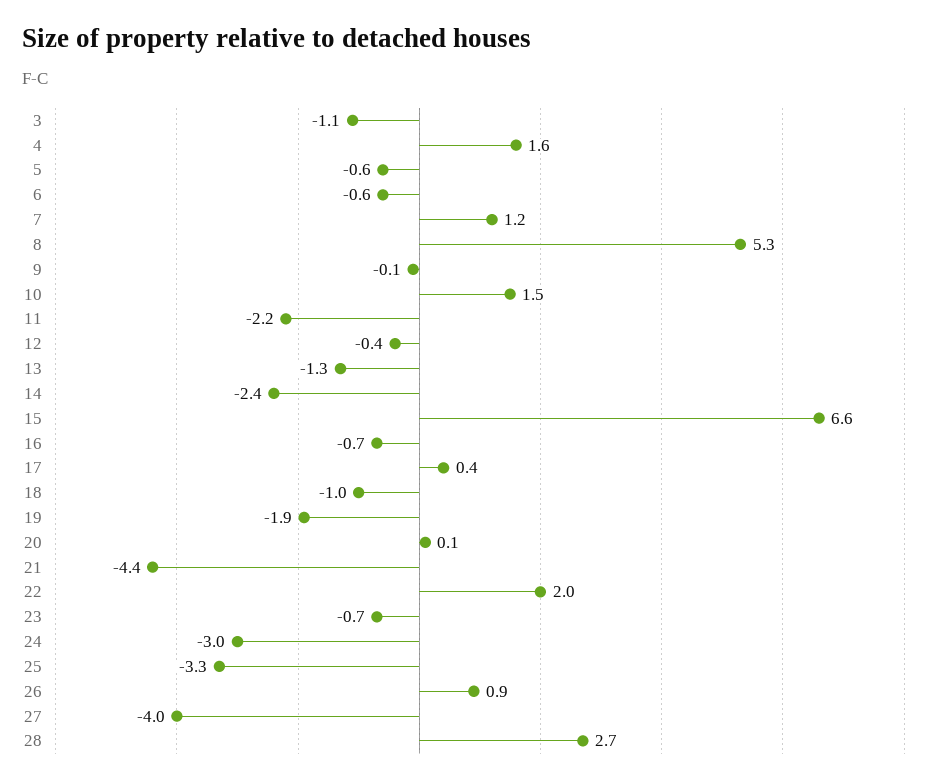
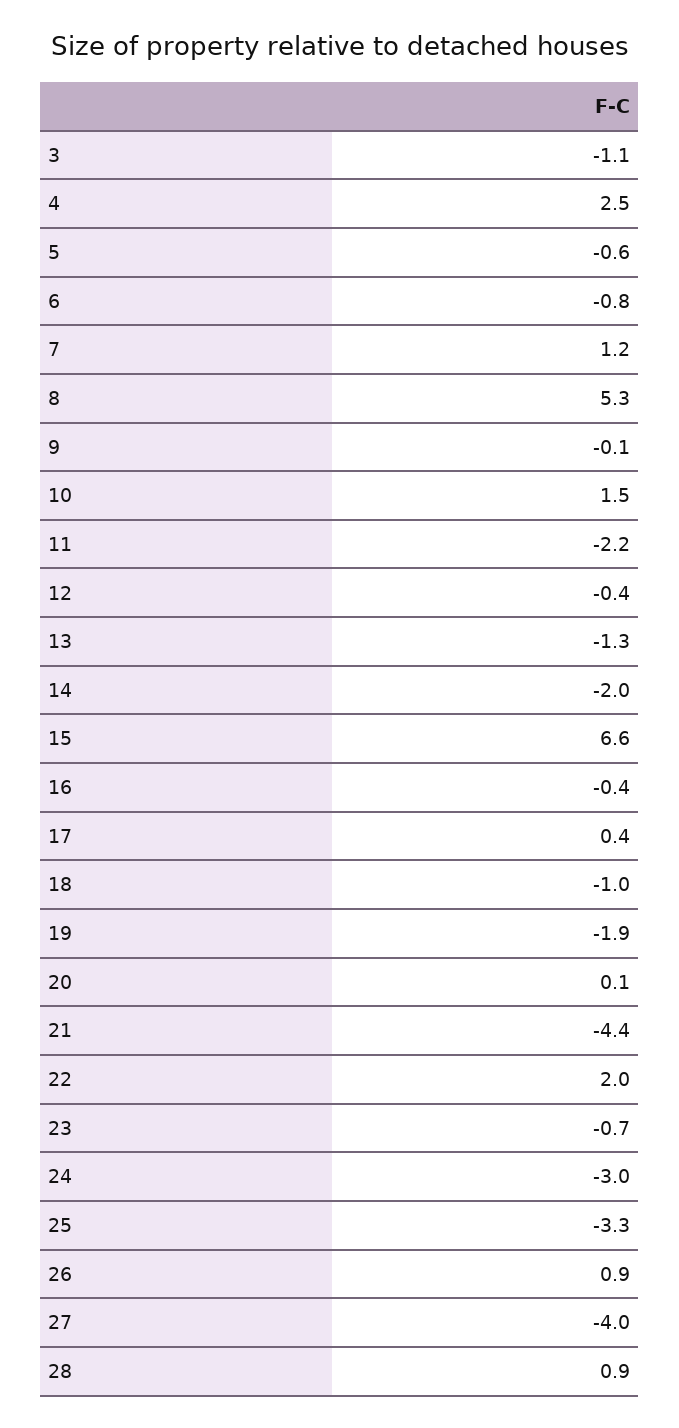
4: 1.6 -> 2.5
6: -0.6 -> -0.8
14: -2.4 -> -2
16: -0.7 -> -0.4
28: 2.7 -> 0.9

